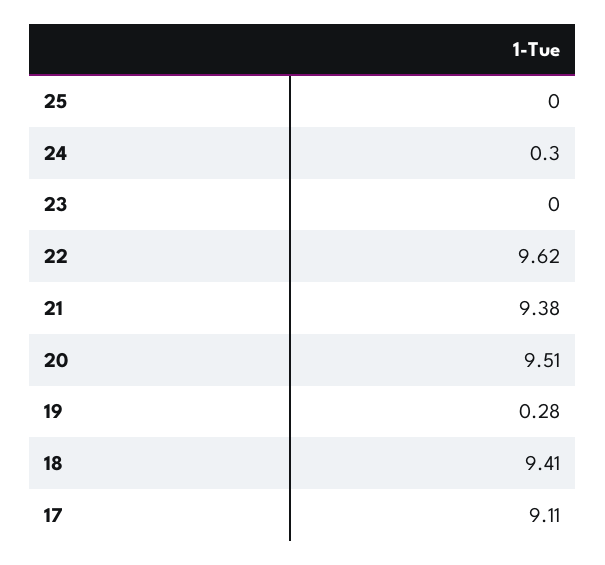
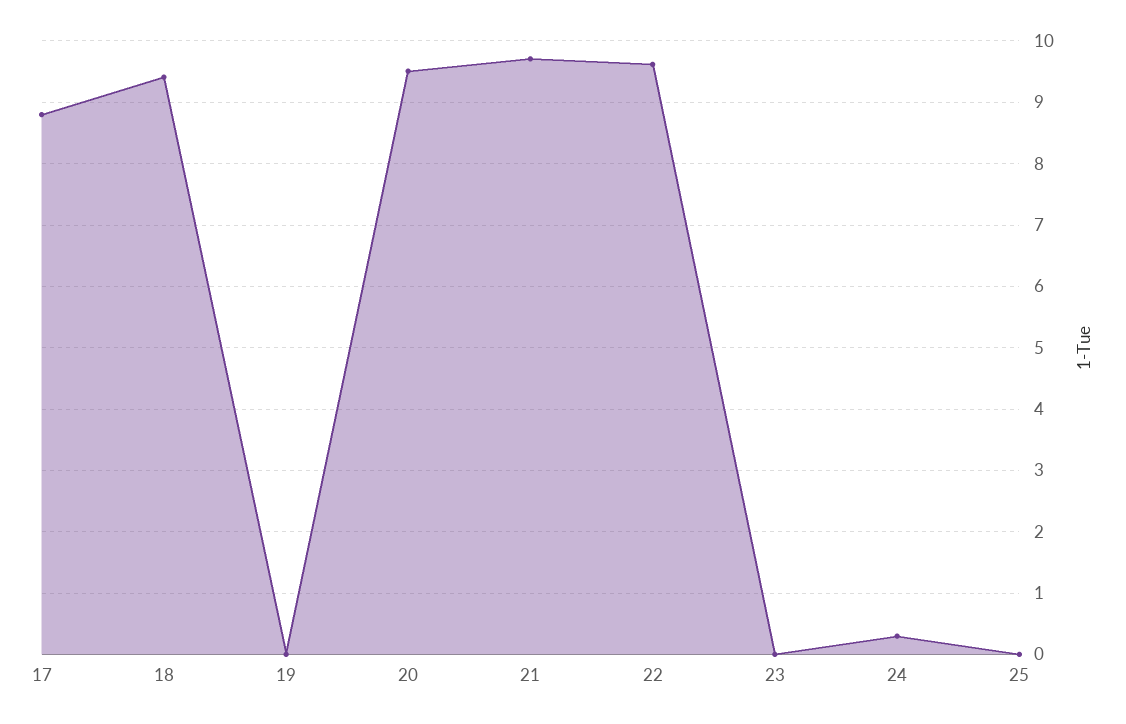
21: 9.38 -> 9.7
19: 0.28 -> 0
17: 9.11 -> 8.8

